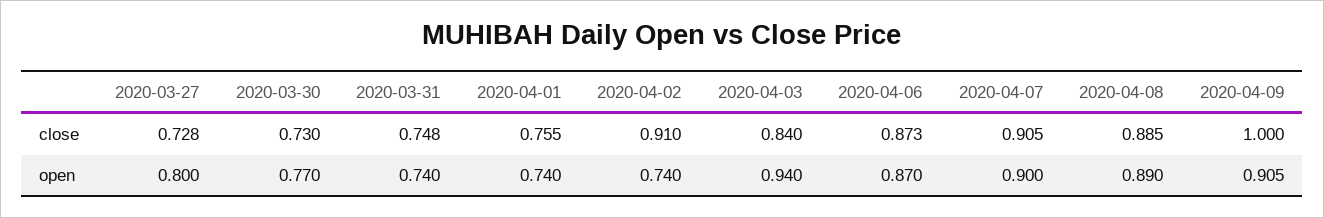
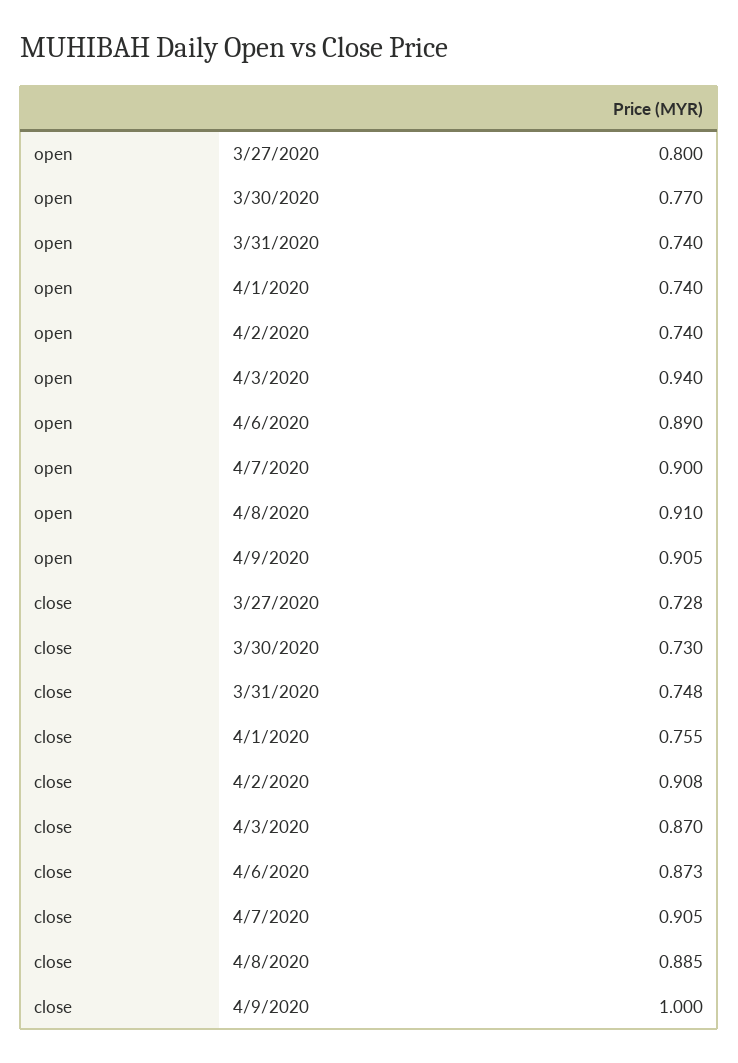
2020-04-02, close: 0.91 -> 0.908
2020-04-03, close: 0.84 -> 0.87
2020-04-06, open: 0.87 -> 0.89
2020-04-08, open: 0.89 -> 0.91

